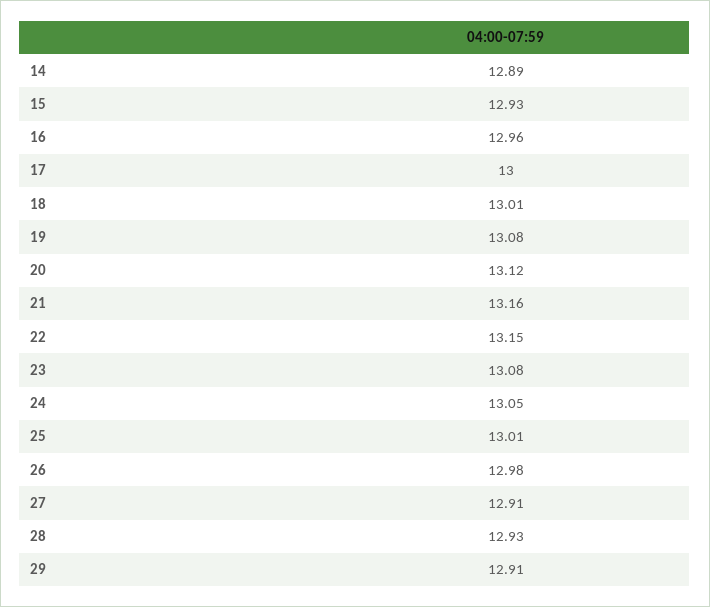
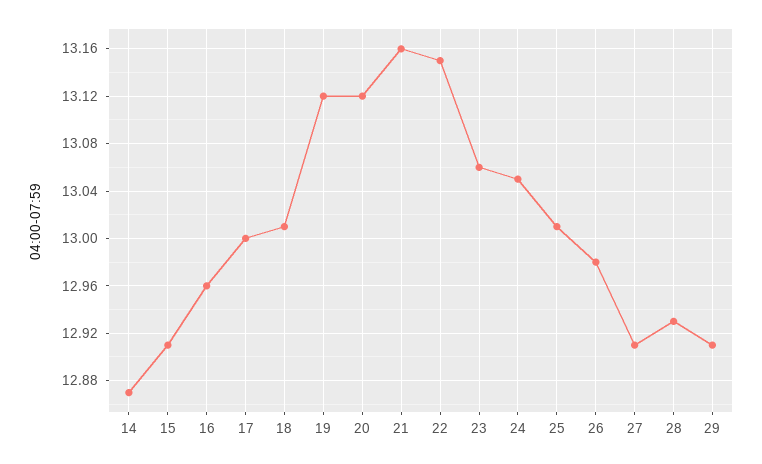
14: 12.89 -> 12.87
15: 12.93 -> 12.91
19: 13.08 -> 13.12
23: 13.08 -> 13.06

